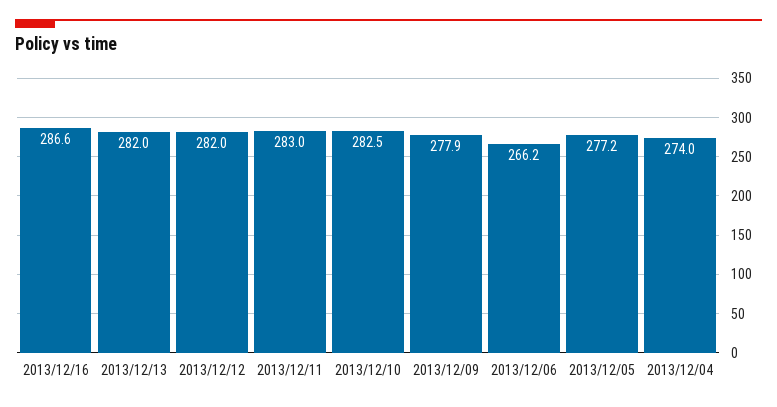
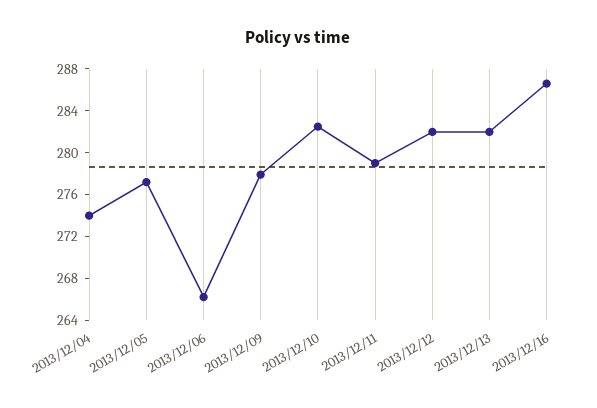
2013/12/11: 283 -> 279

